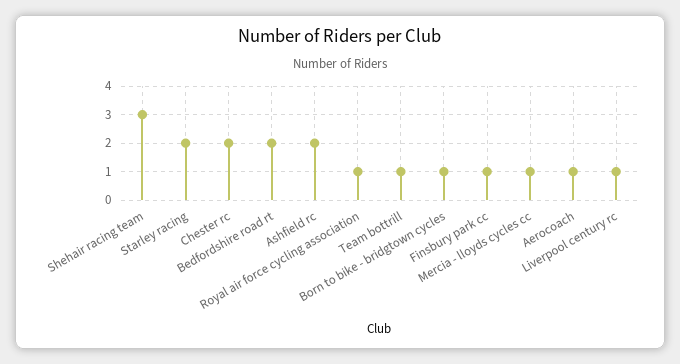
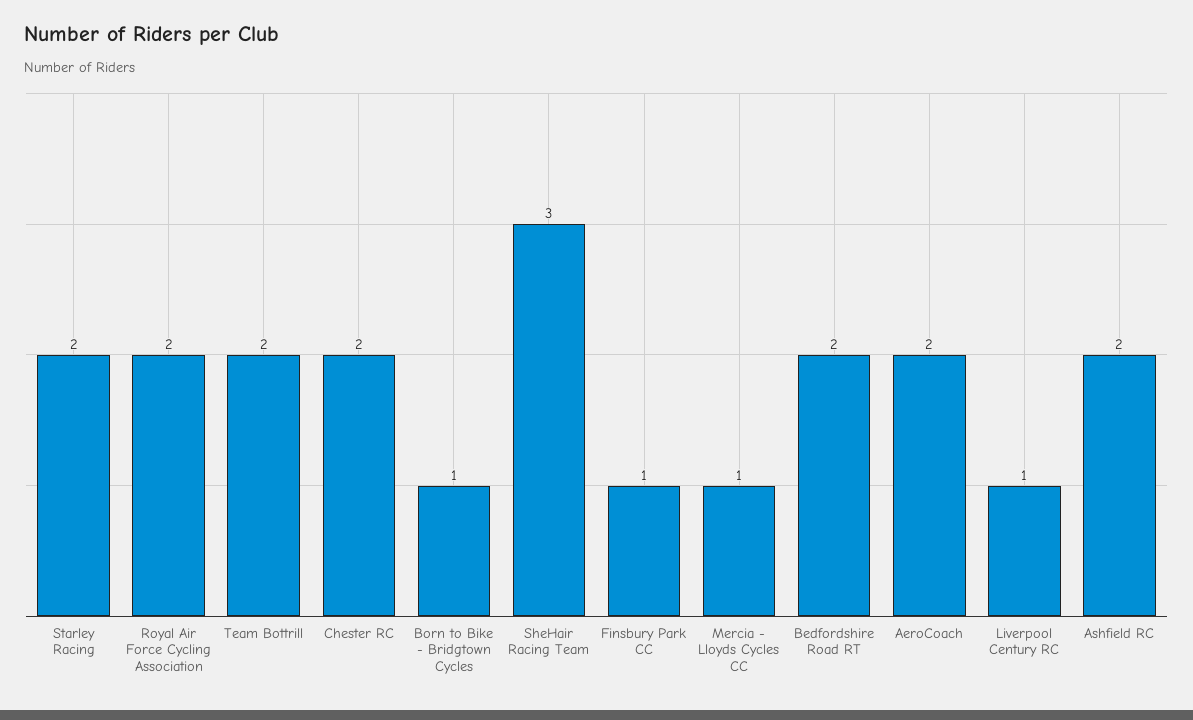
Royal air force cycling association: 1 -> 2
Team bottrill: 1 -> 2
Aerocoach: 1 -> 2

